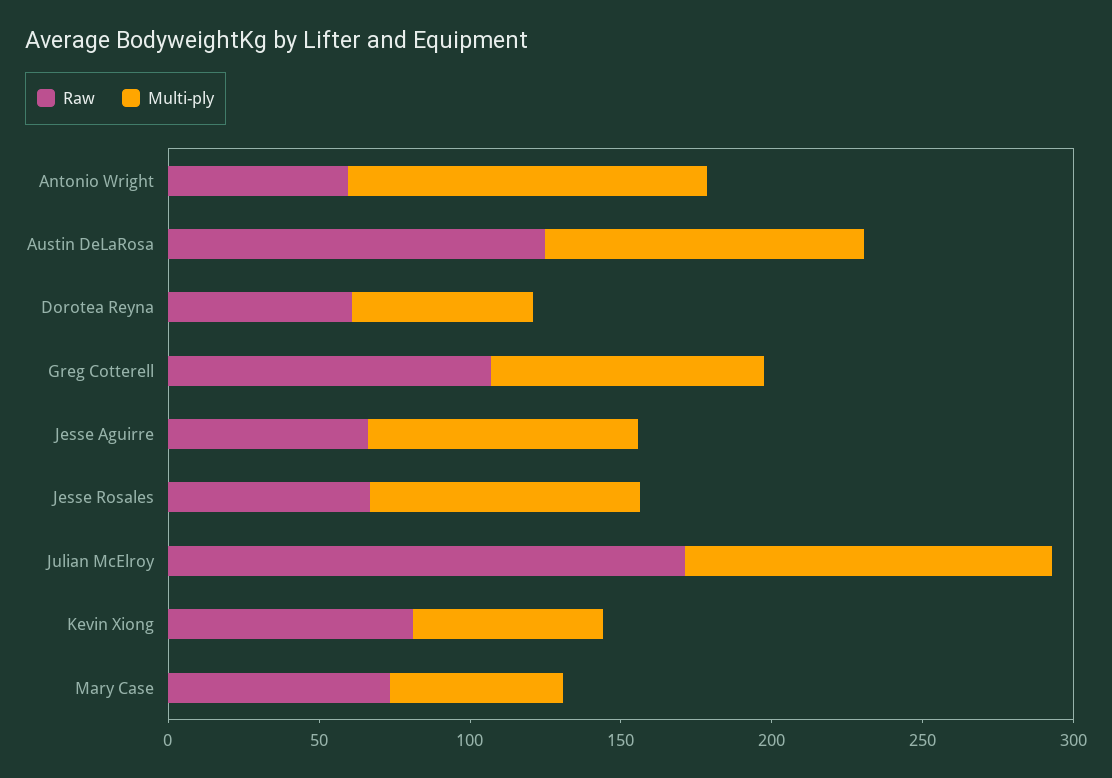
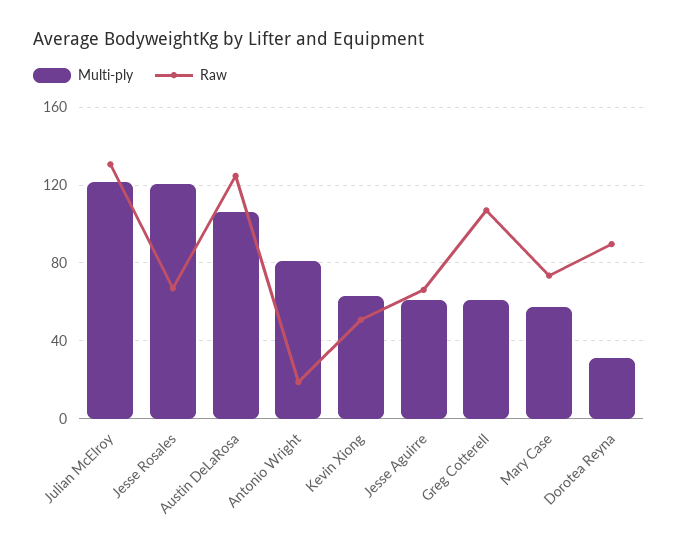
Raw, Antonio Wright: 60 -> 20
Multi-ply, Antonio Wright: 120 -> 80
Raw, Dorotea Reyna: 60 -> 90
Multi-ply, Dorotea Reyna: 60 -> 30
Multi-ply, Greg Cotterell: 90 -> 60
Multi-ply, Jesse Aguirre: 90 -> 60
Multi-ply, Jesse Rosales: 90 -> 120
Raw, Julian McElroy: 170 -> 130
Raw, Kevin Xiong: 80 -> 50

